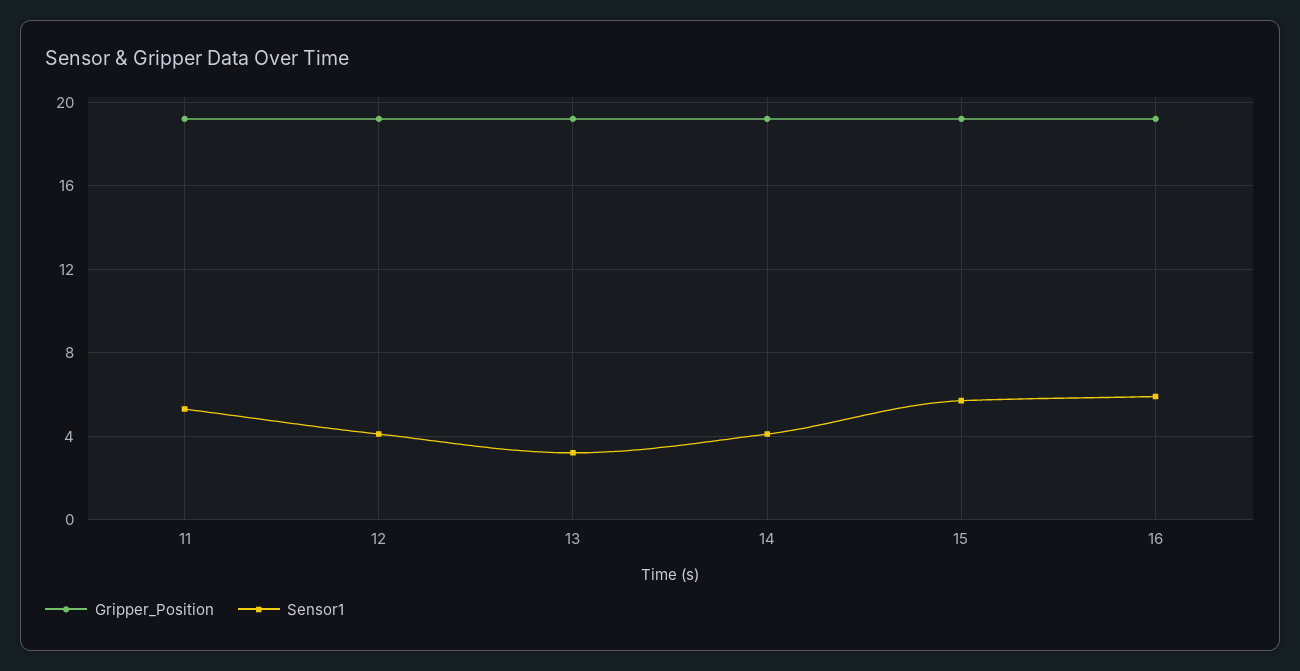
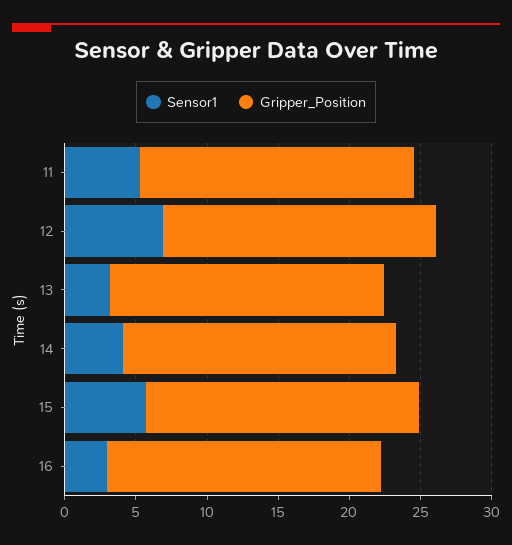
Sensor1, 12: 4 -> 7
Sensor1, 16: 6 -> 3

